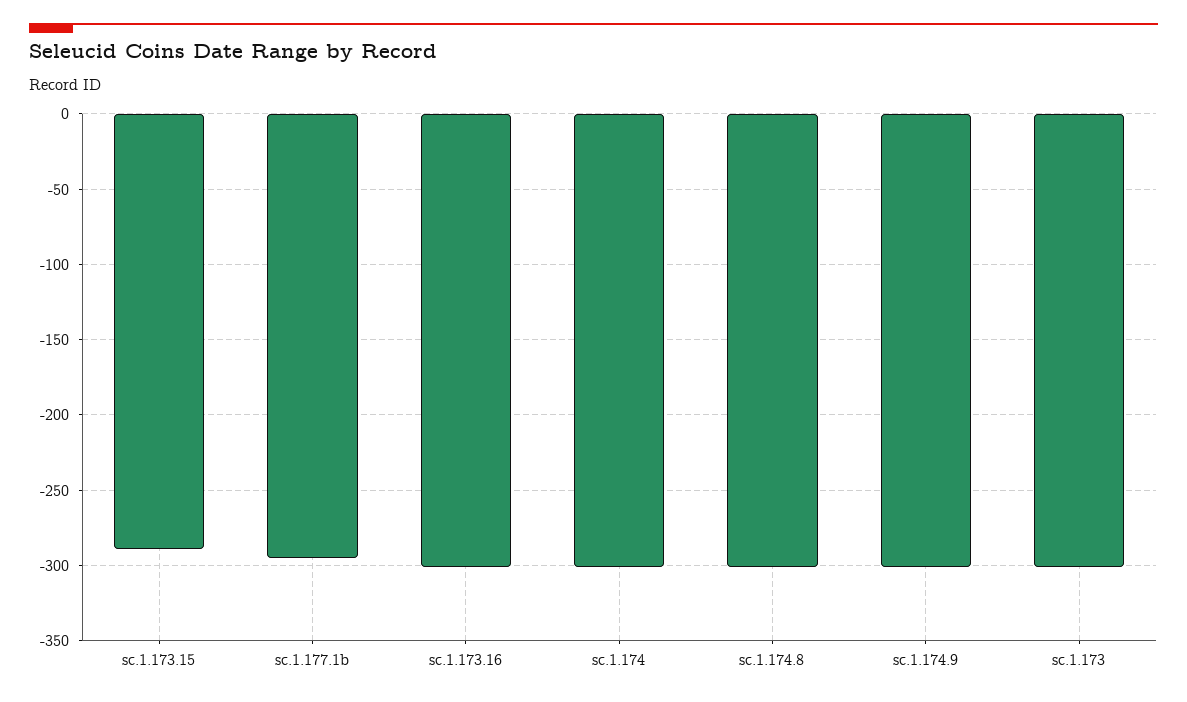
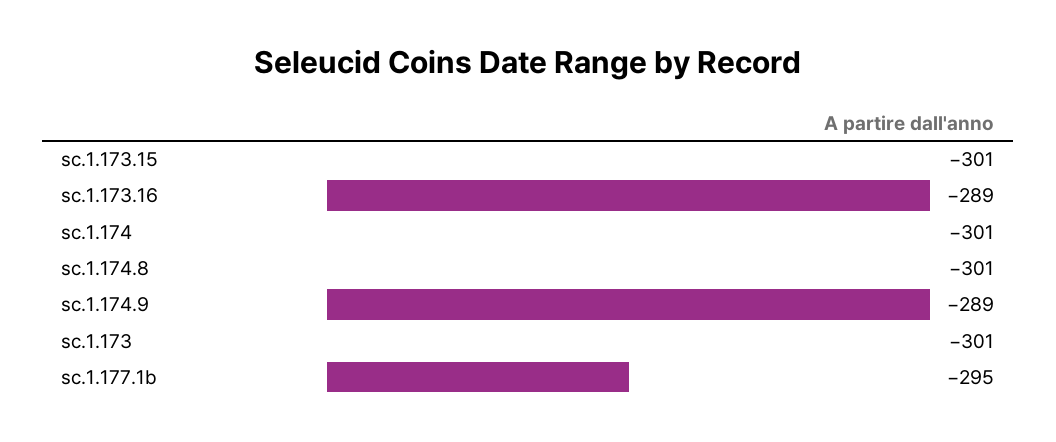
sc.1.173.15: -290 -> -301
sc.1.173.16: -300 -> -289
sc.1.174.9: -300 -> -289

